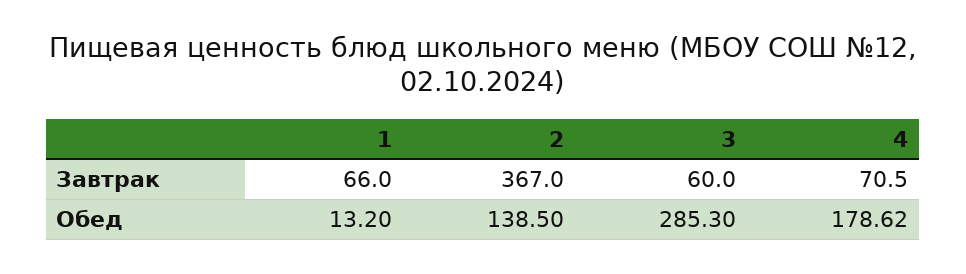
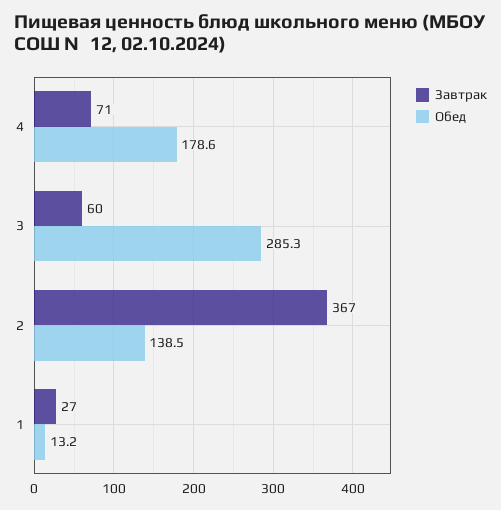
Завтрак, 1: 66 -> 27

